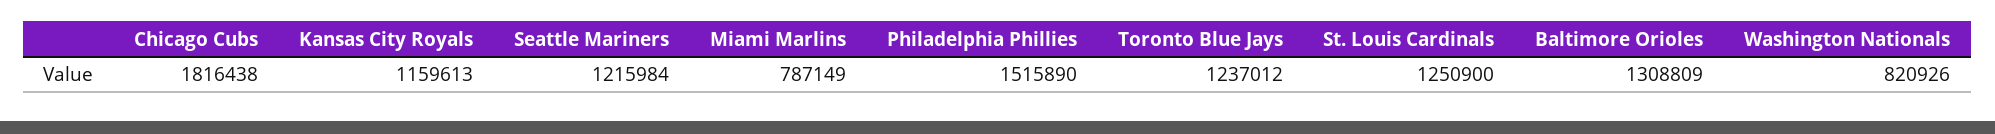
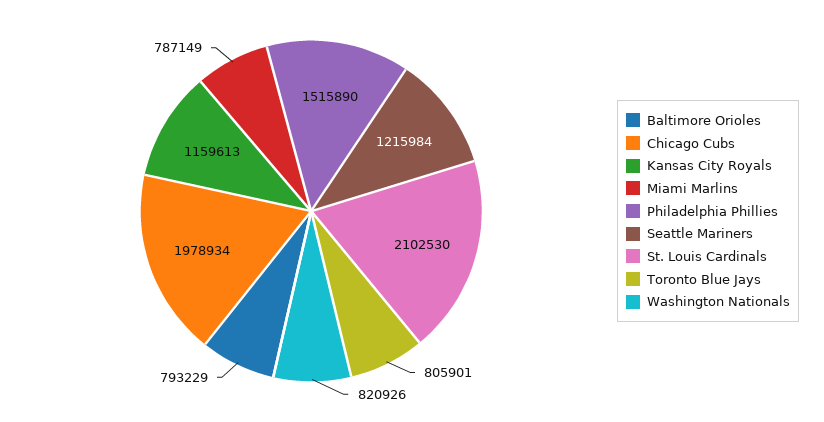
Chicago Cubs: 1816438 -> 1978934
Toronto Blue Jays: 1237012 -> 805901
St. Louis Cardinals: 1250900 -> 2102530
Baltimore Orioles: 1308809 -> 793229

